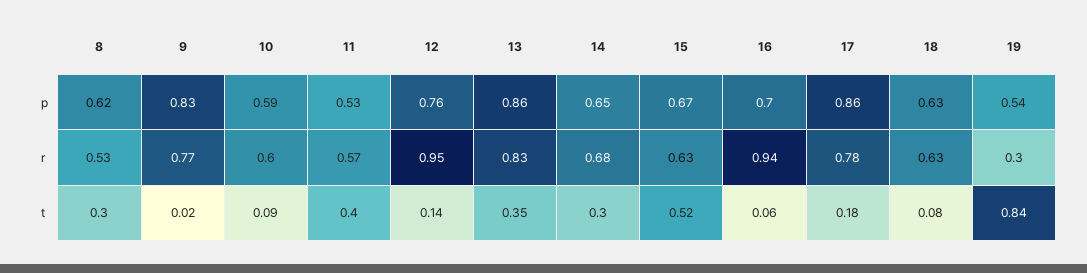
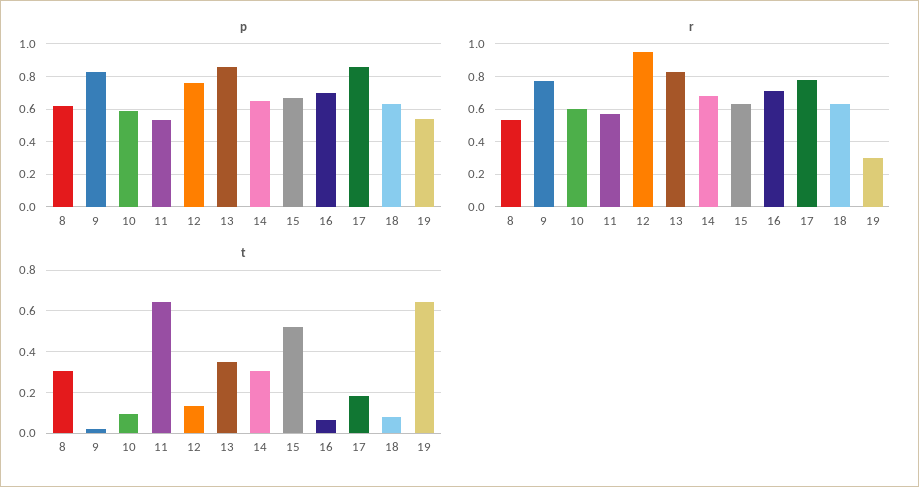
r, 16: 0.94 -> 0.7
t, 11: 0.4 -> 0.65
t, 19: 0.84 -> 0.65

